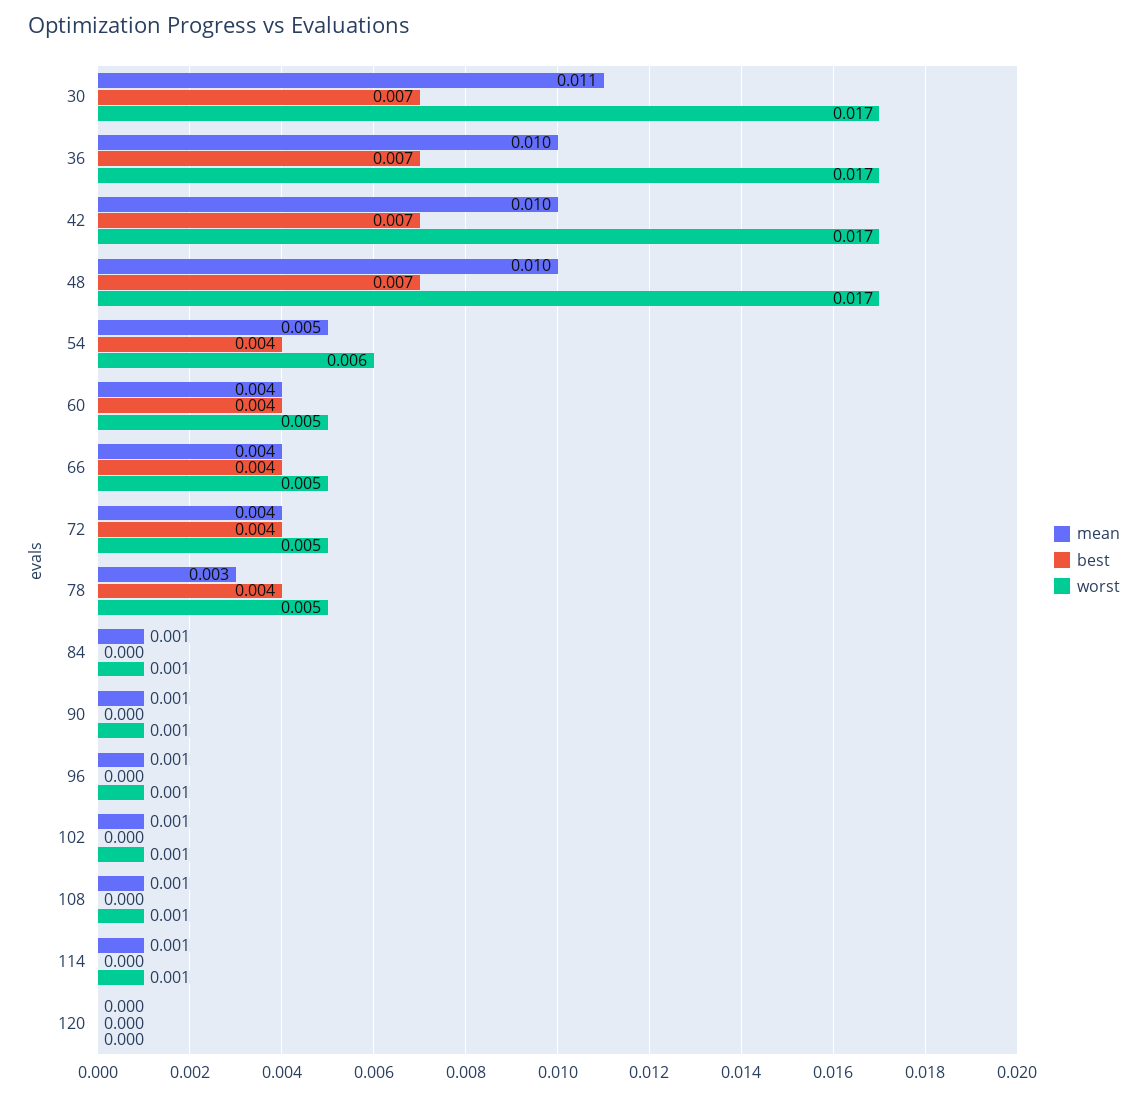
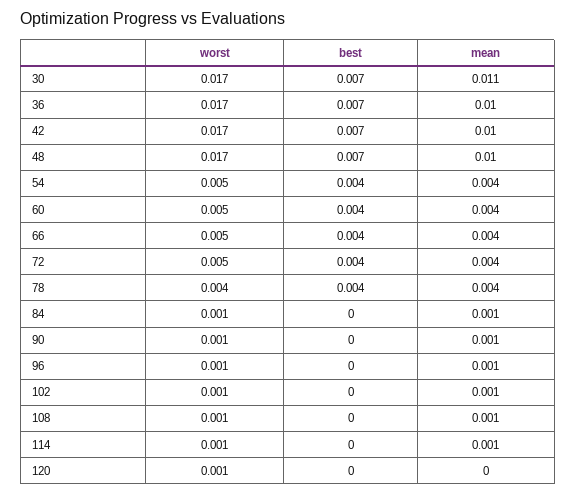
mean, 54: 0.005 -> 0.004
worst, 54: 0.006 -> 0.005
mean, 78: 0.003 -> 0.004
worst, 78: 0.005 -> 0.004
worst, 120: 0 -> 0.001

